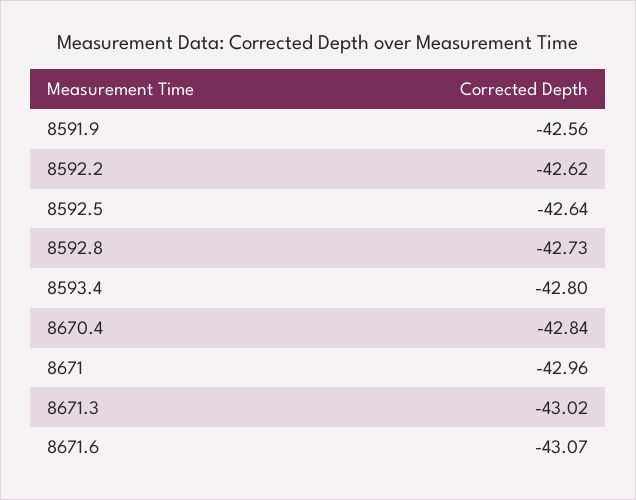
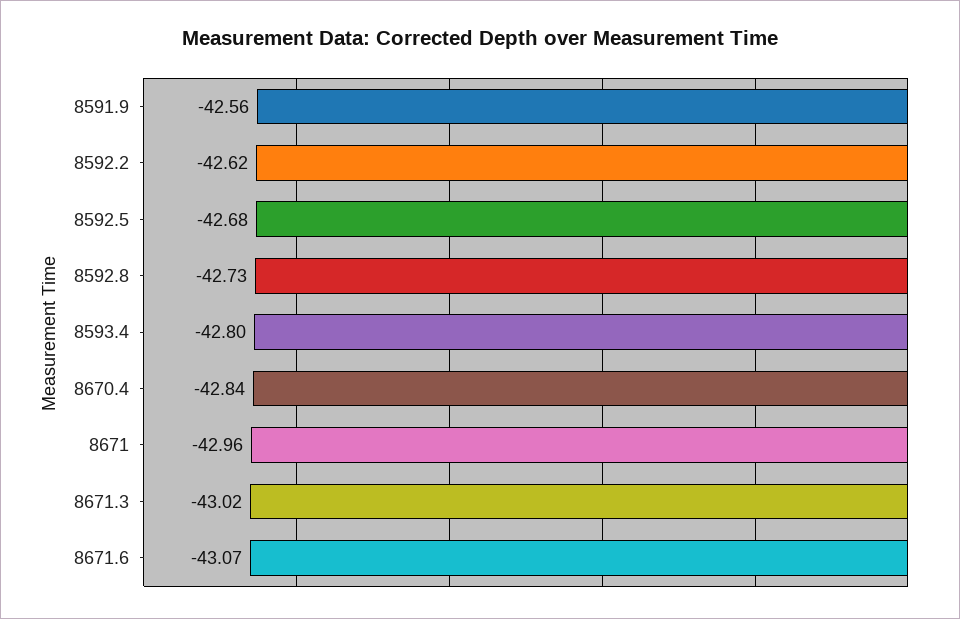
8592.5: -42.64 -> -42.68

